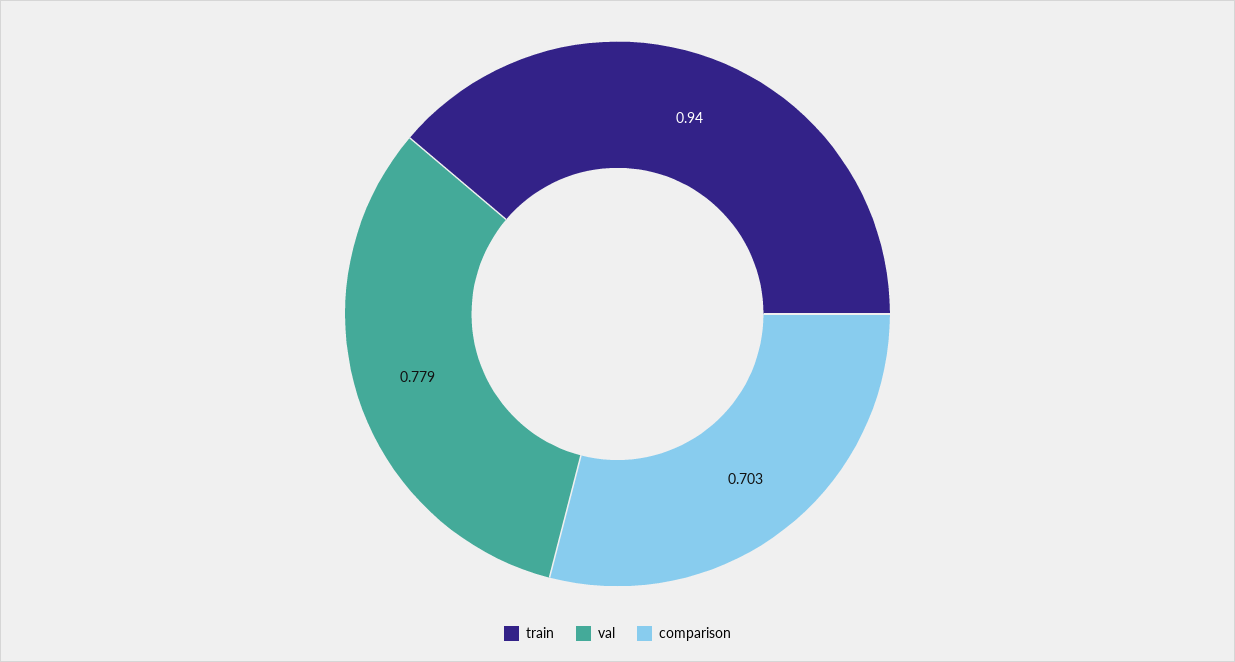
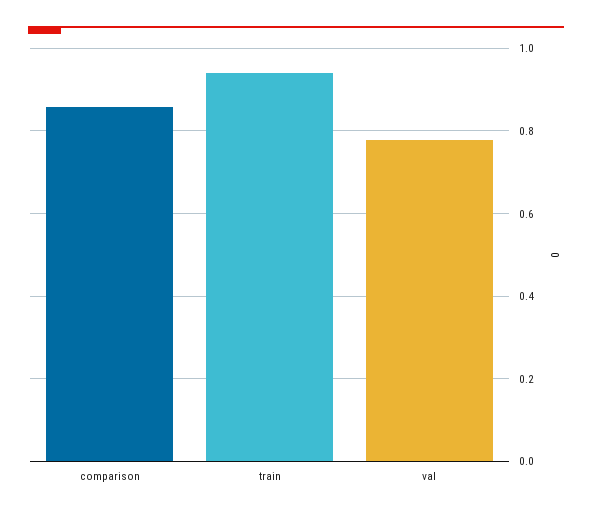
comparison: 0.703 -> 0.86

